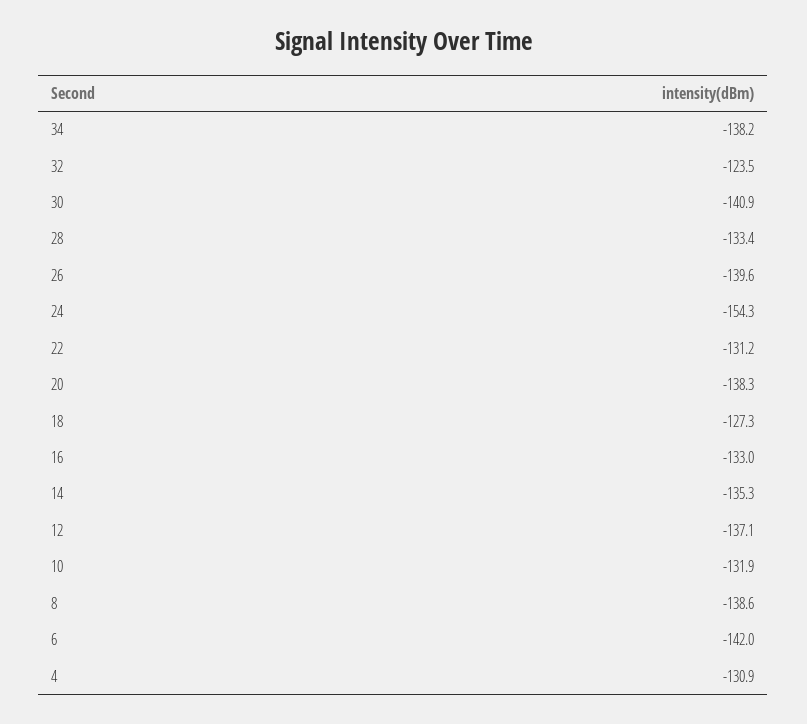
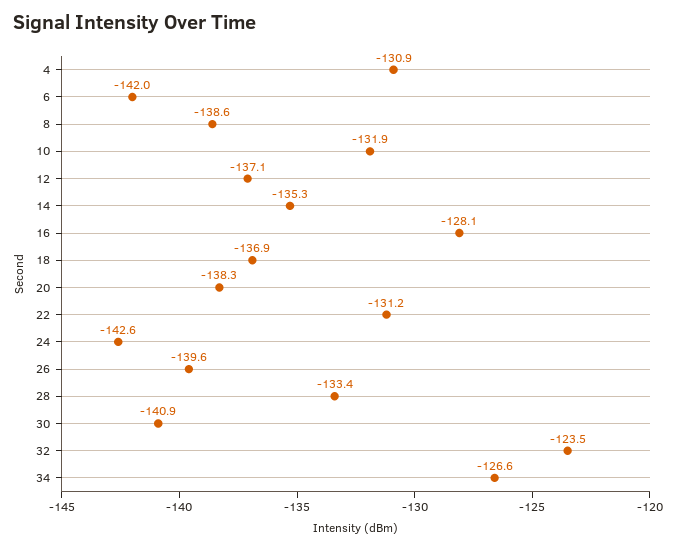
34: -138.2 -> -126.6
24: -154.3 -> -142.6
18: -127.3 -> -136.9
16: -133 -> -128.1

